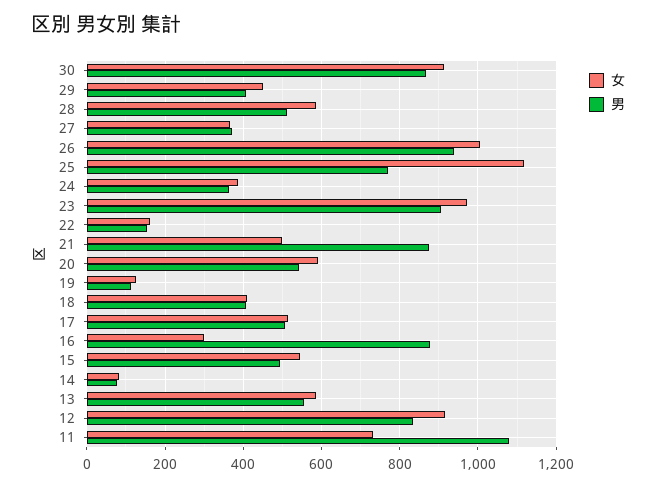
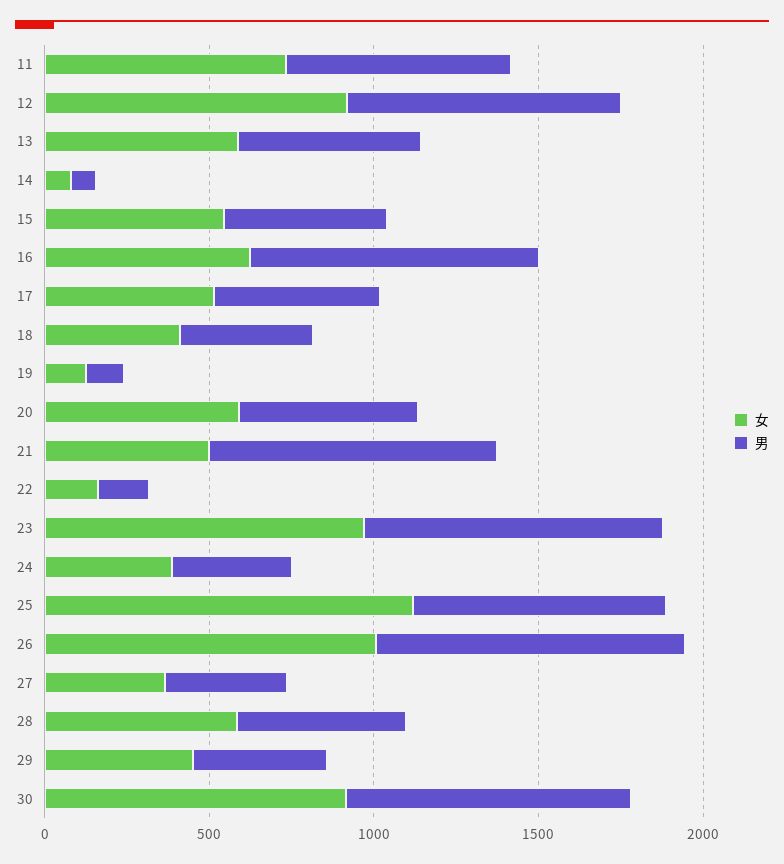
女, 16: 300 -> 600
男, 11: 1080 -> 700

